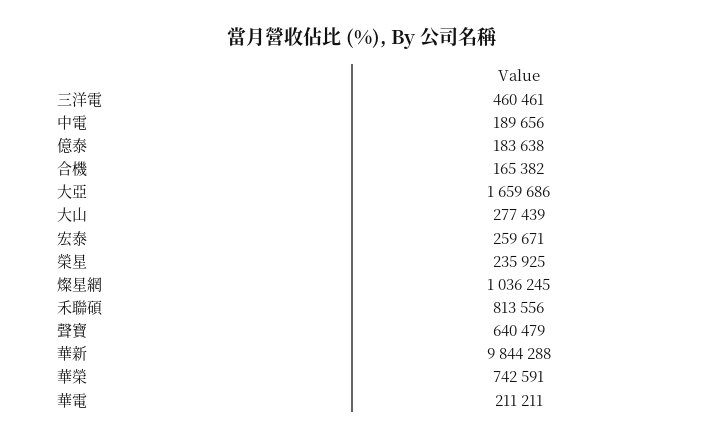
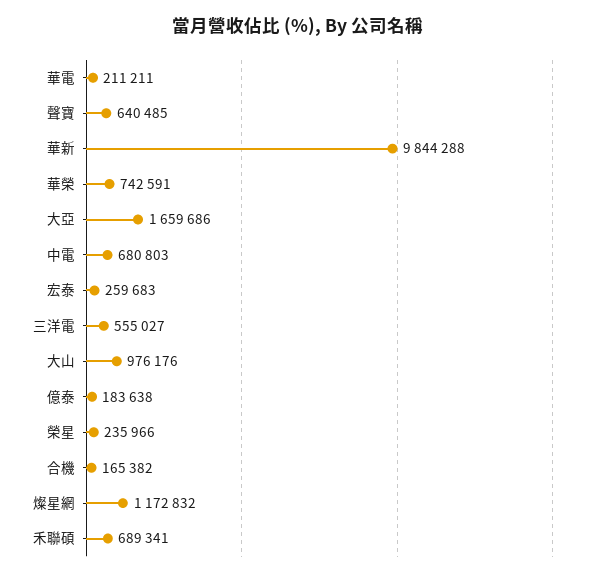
三洋電: 460461 -> 555027
中電: 189656 -> 680803
大山: 277439 -> 976176
宏泰: 259671 -> 259683
榮星: 235925 -> 235966
燦星網: 1036245 -> 1172832
禾聯碩: 813556 -> 689341
聲寶: 640479 -> 640485

